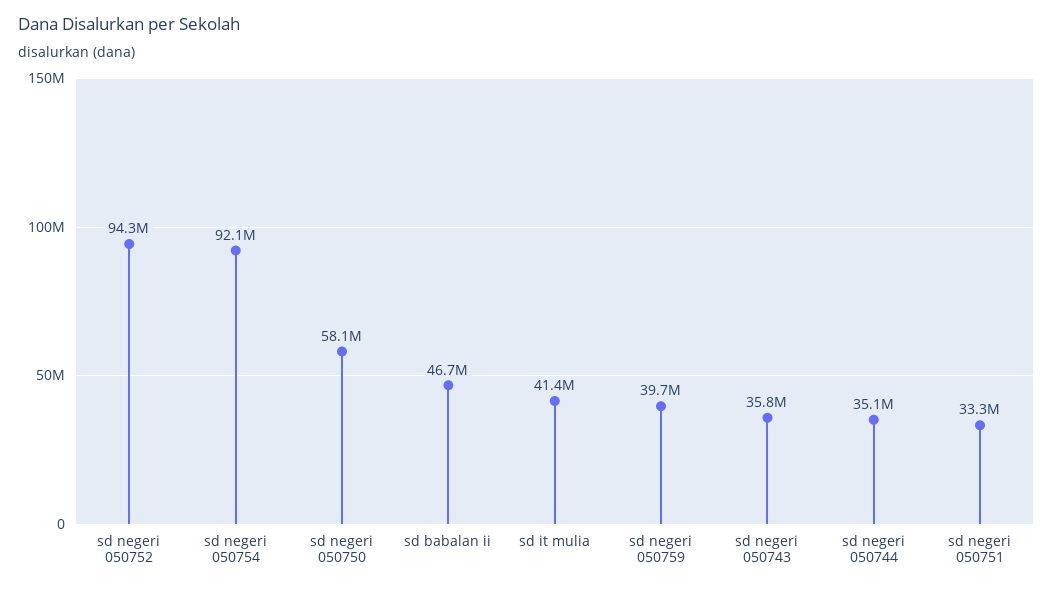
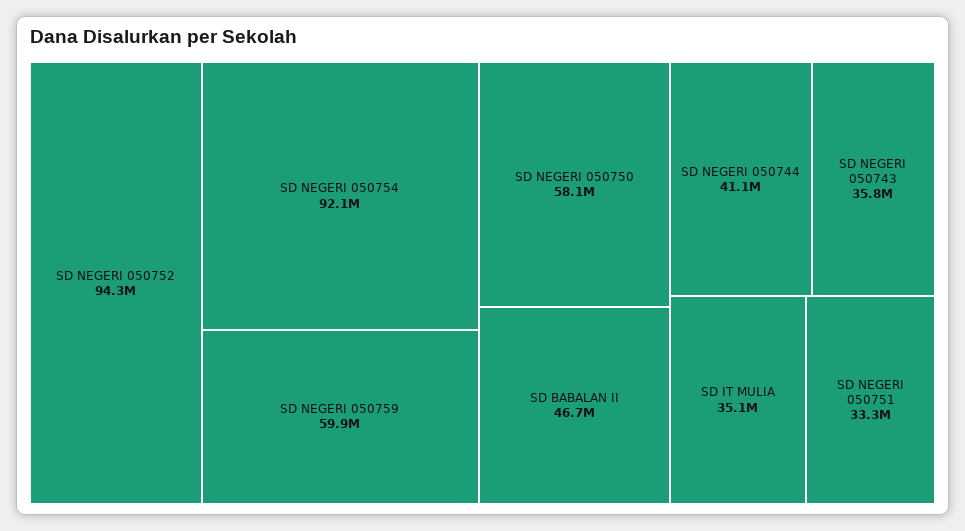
sd it mulia: 41400000 -> 35100000
sd negeri 050759: 39700000 -> 59900000
sd negeri 050744: 35100000 -> 41100000

